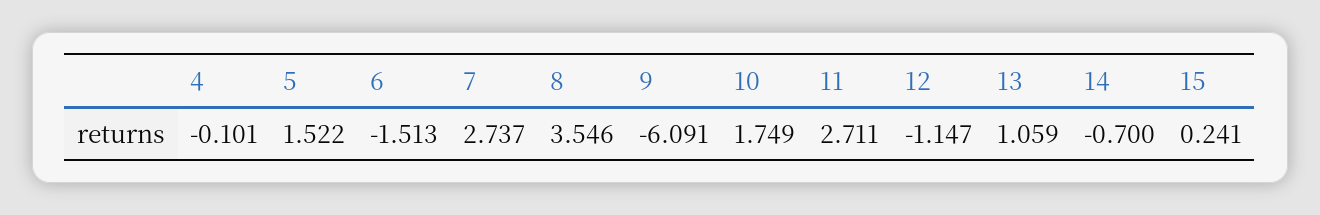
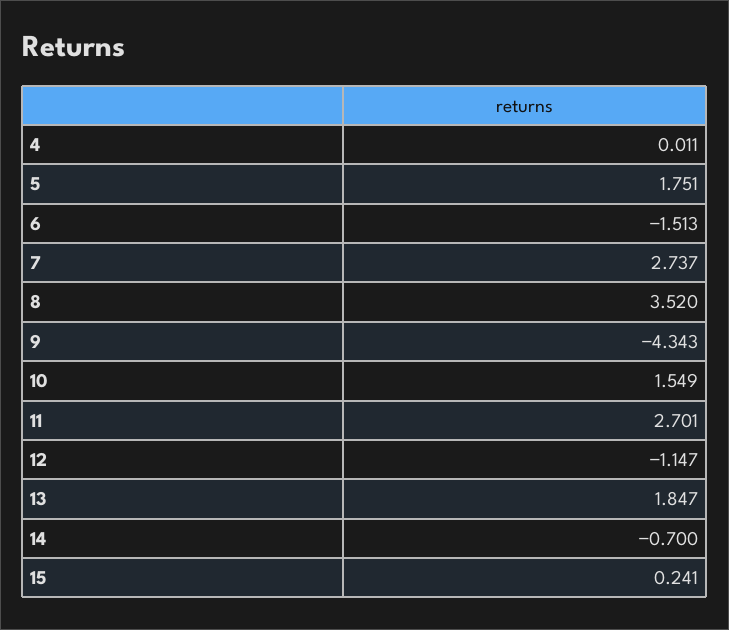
4: -0.101 -> 0.011
5: 1.522 -> 1.751
8: 3.546 -> 3.52
9: -6.091 -> -4.343
10: 1.749 -> 1.549
11: 2.711 -> 2.701
13: 1.059 -> 1.847

